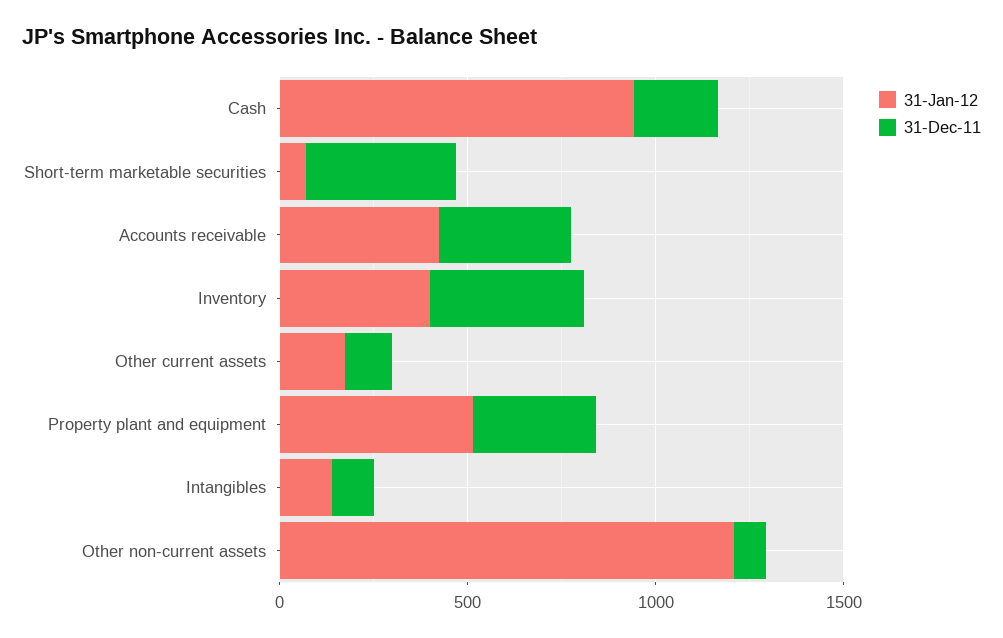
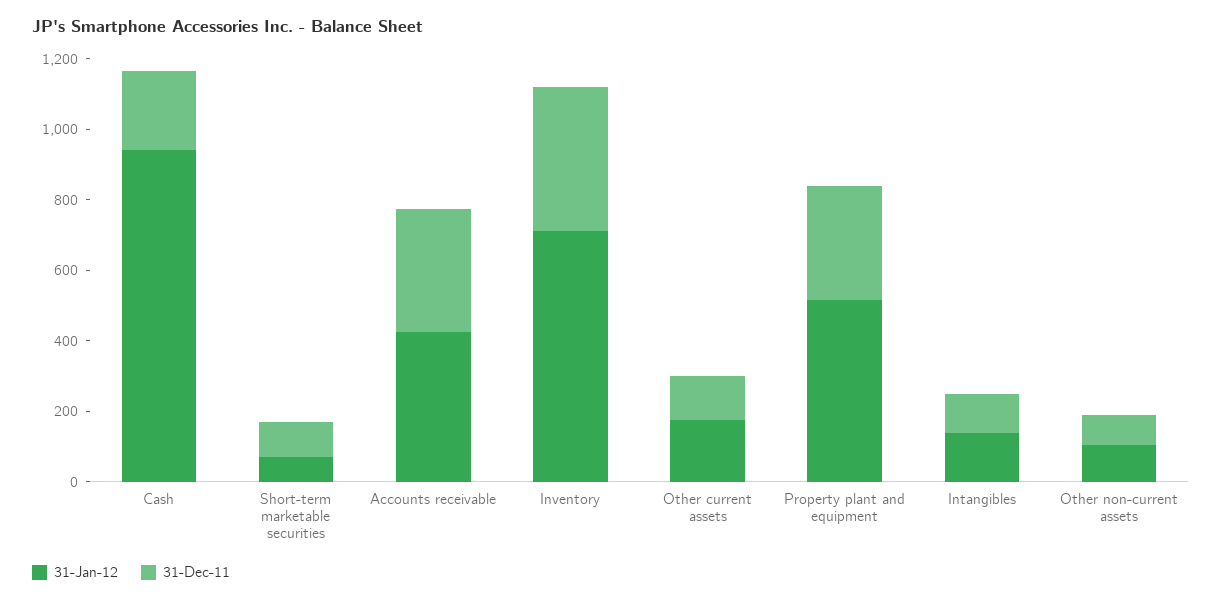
31-Dec-11, Short-term marketable securities: 400 -> 100
31-Jan-12, Inventory: 400 -> 700
31-Jan-12, Other non-current assets: 1200 -> 100

